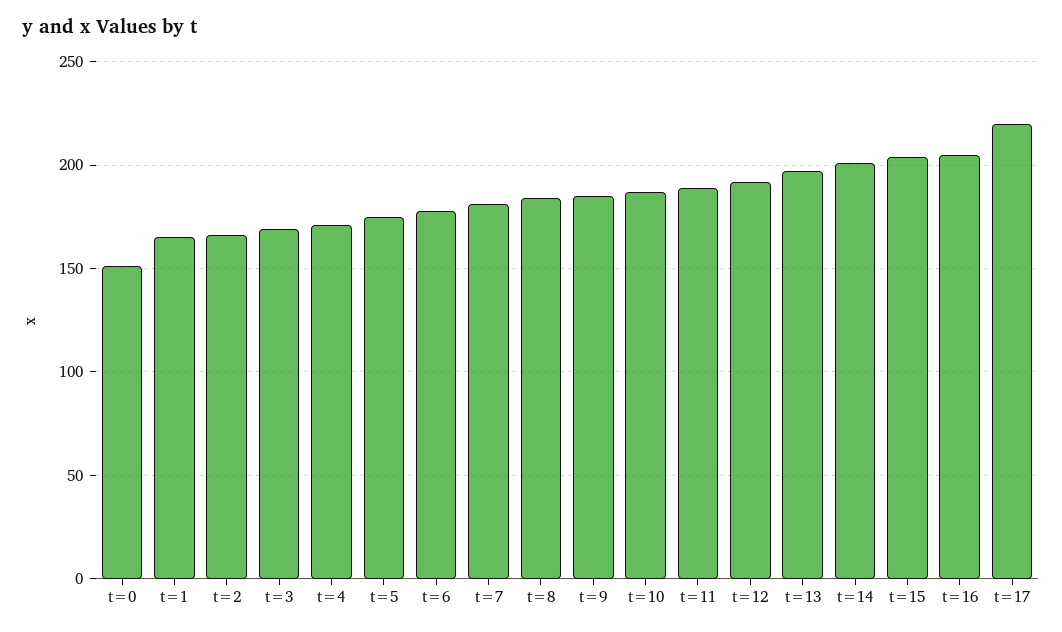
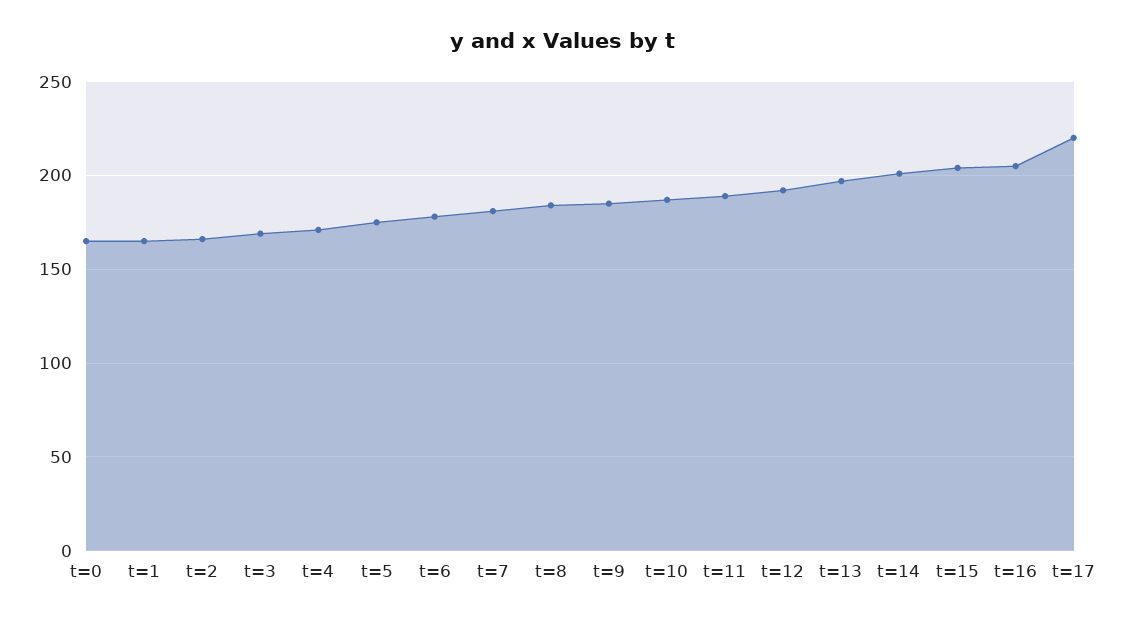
t=0: 150 -> 165

